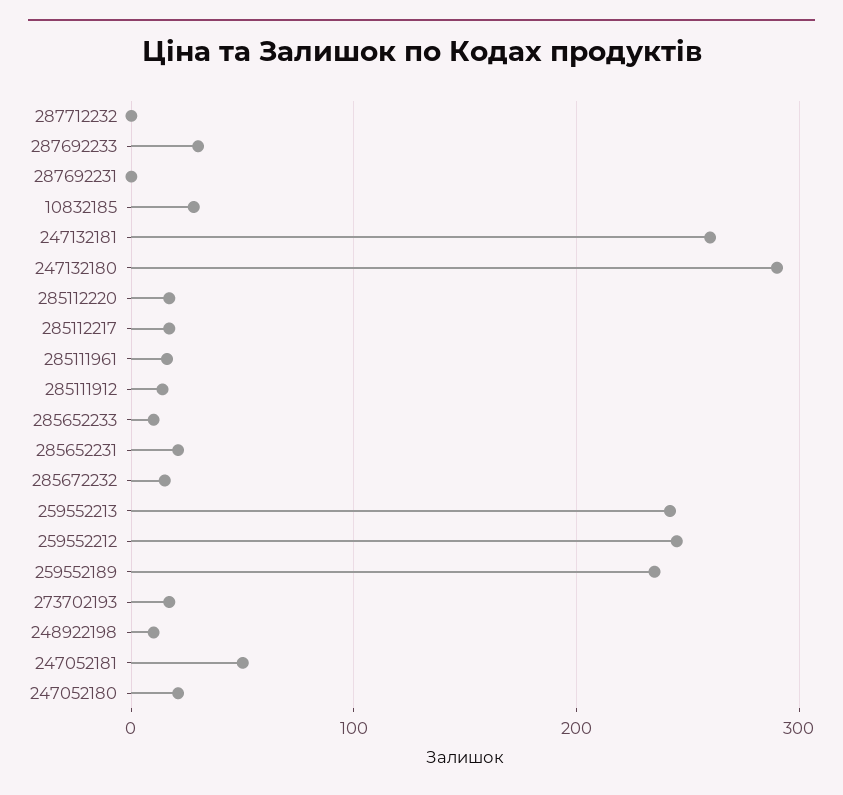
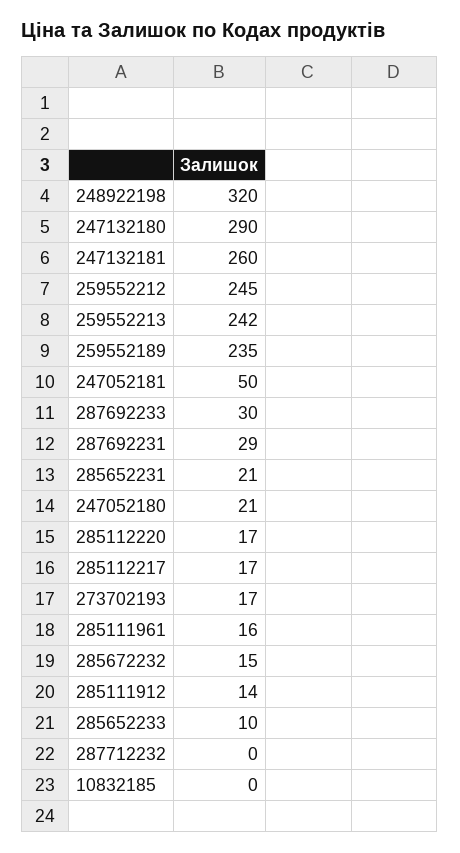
287692231: 0 -> 29
10832185: 30 -> 0
248922198: 10 -> 320

